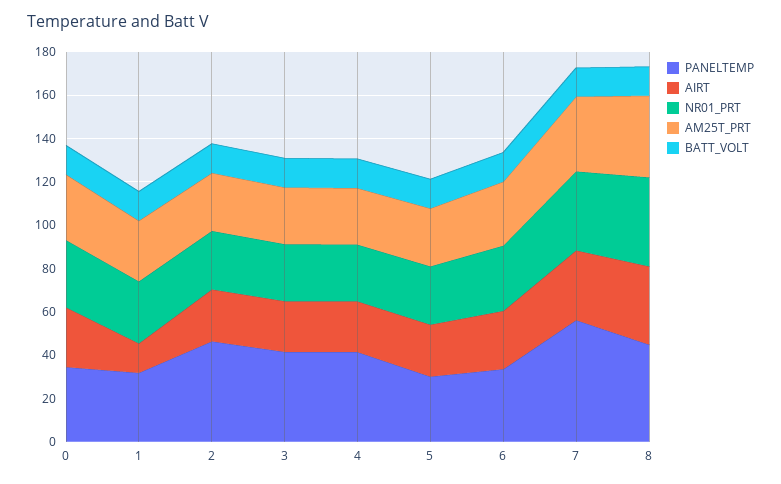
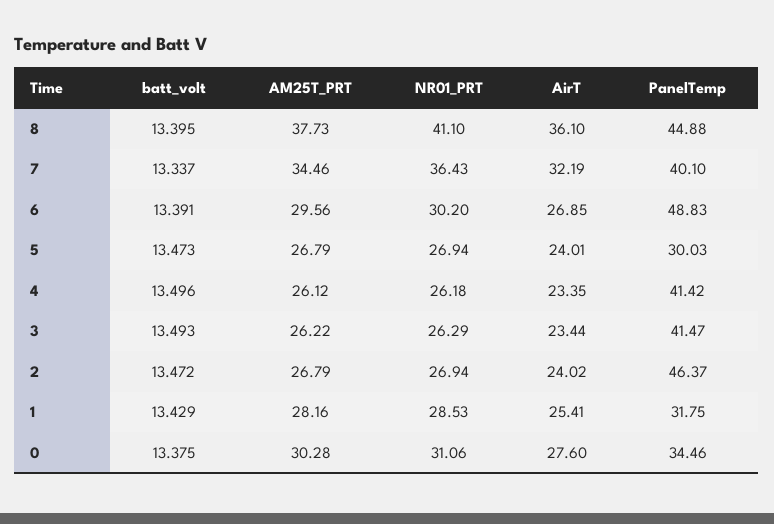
AIRT, 1: 15 -> 25.41
PANELTEMP, 6: 35 -> 48.83
PANELTEMP, 7: 55 -> 40.1

